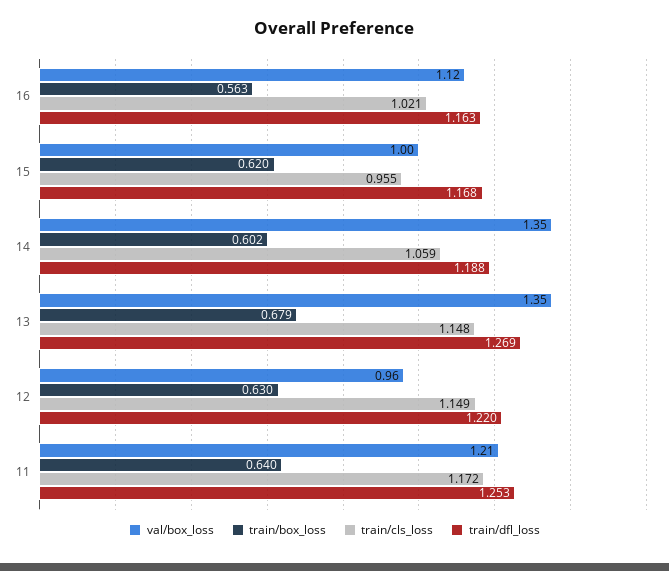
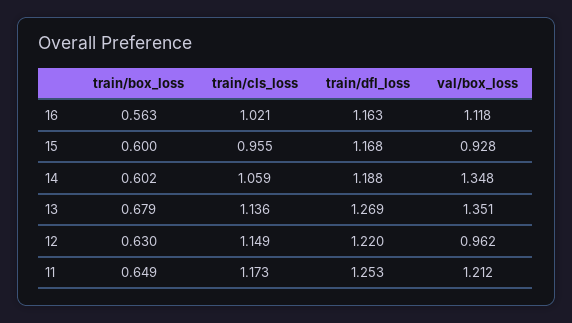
val/box_loss, 15: 1 -> 0.928
train/box_loss, 15: 0.62 -> 0.6
train/cls_loss, 13: 1.148 -> 1.136
train/box_loss, 11: 0.64 -> 0.649
train/cls_loss, 11: 1.172 -> 1.173

